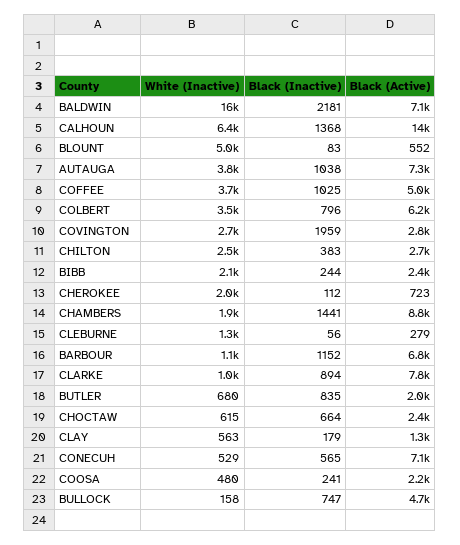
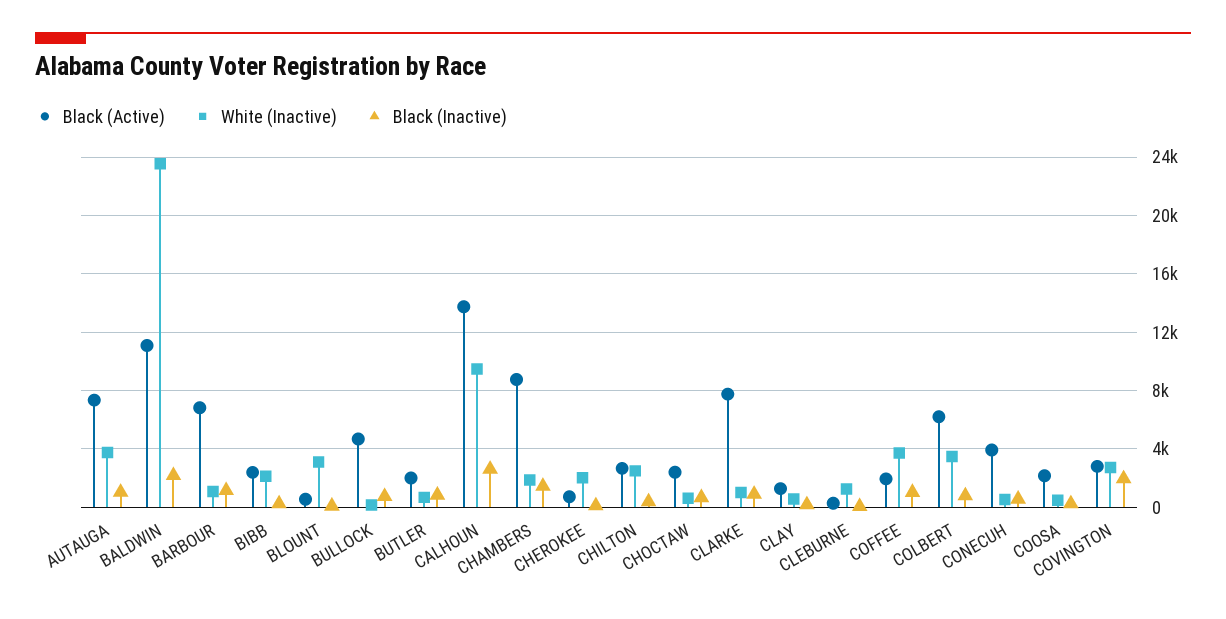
White (Inactive), BALDWIN: 16000 -> 23500
Black (Active), BALDWIN: 7100 -> 11000
White (Inactive), CALHOUN: 6400 -> 9500
Black (Inactive), CALHOUN: 1368 -> 2500
White (Inactive), BLOUNT: 5000 -> 3000
Black (Active), COFFEE: 5000 -> 2000
Black (Active), CONECUH: 7100 -> 4000

